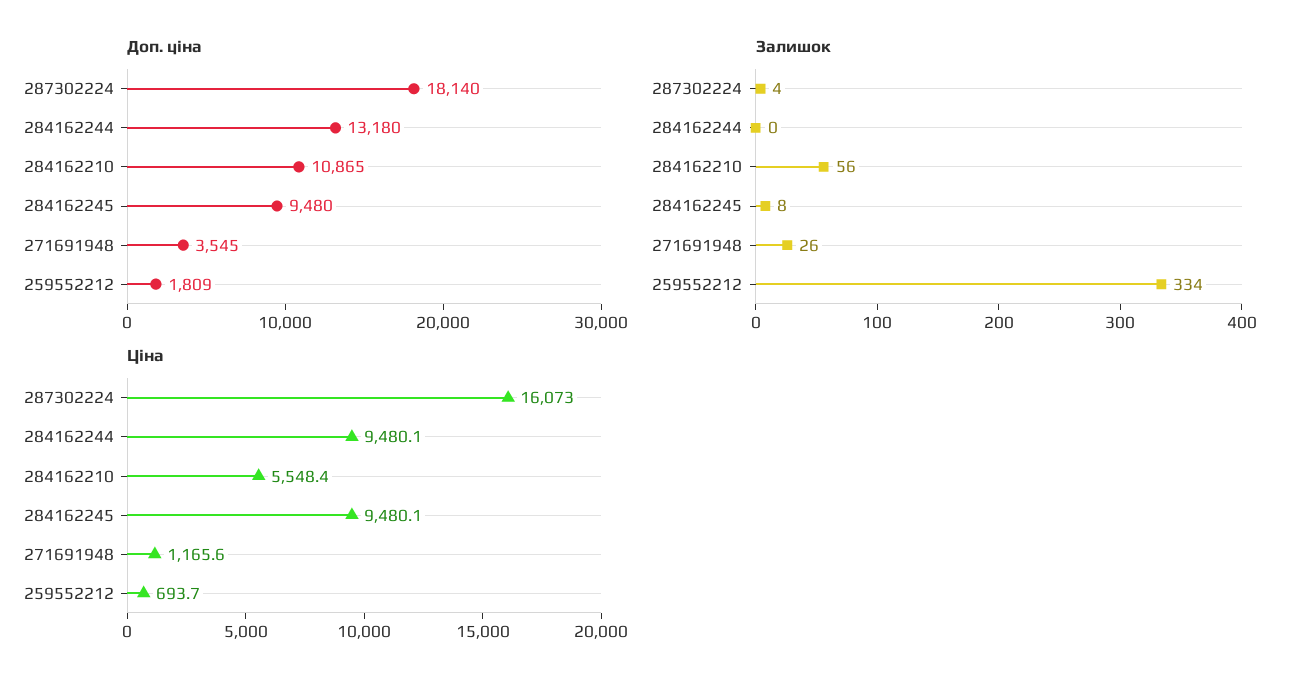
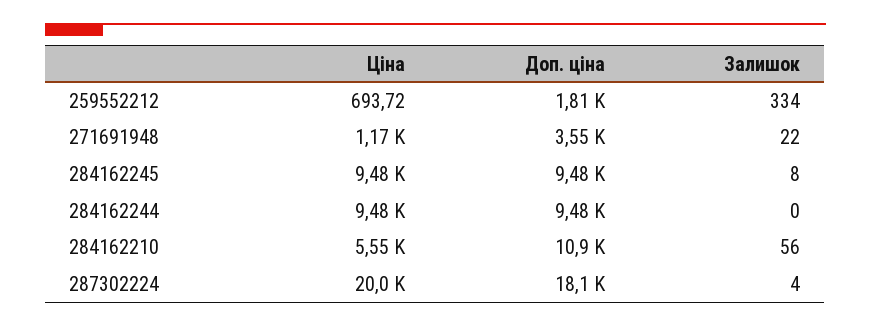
Доп. ціна, 284162244: 13180 -> 9480
Залишок, 271691948: 26 -> 22
Ціна, 287302224: 16073 -> 20000

